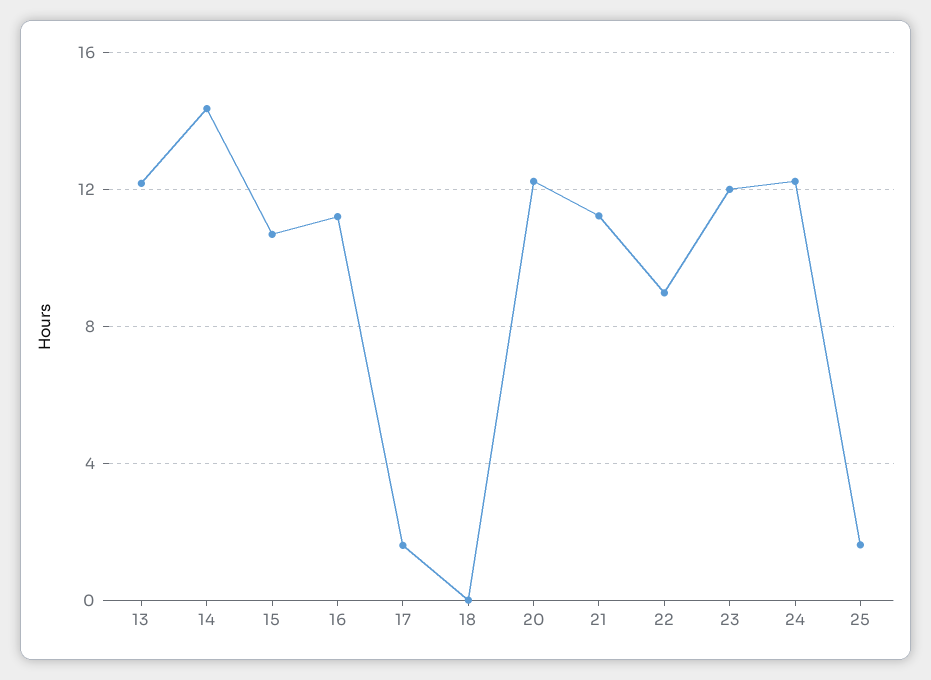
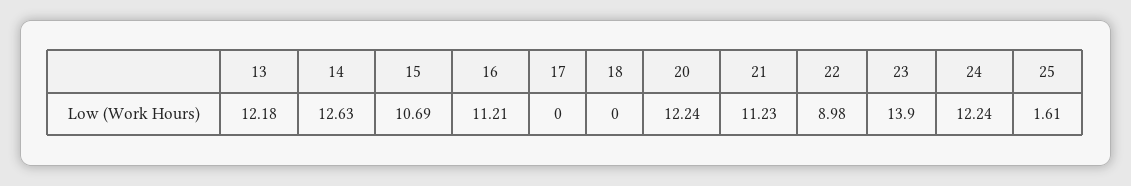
14: 14.5 -> 12.63
17: 1.5 -> 0
23: 12 -> 13.9

